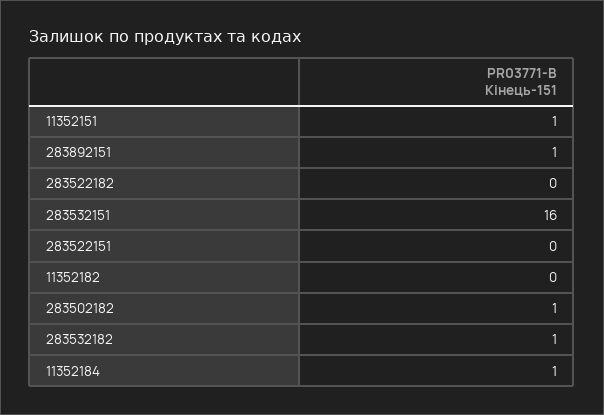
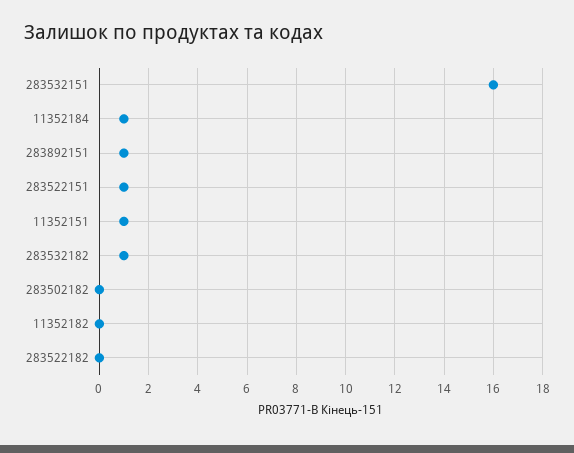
283522151: 0 -> 1
283502182: 1 -> 0

